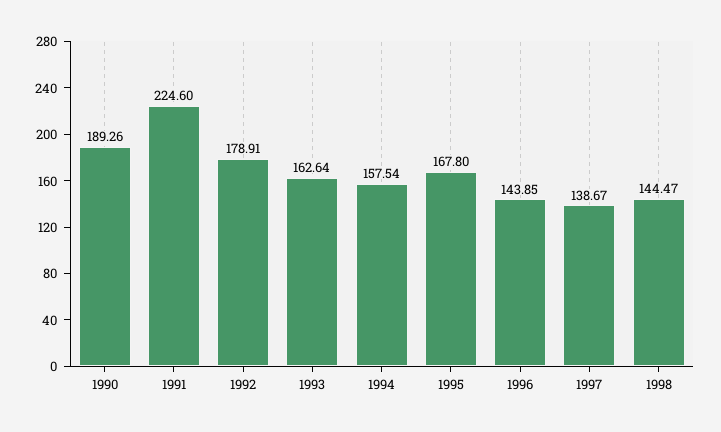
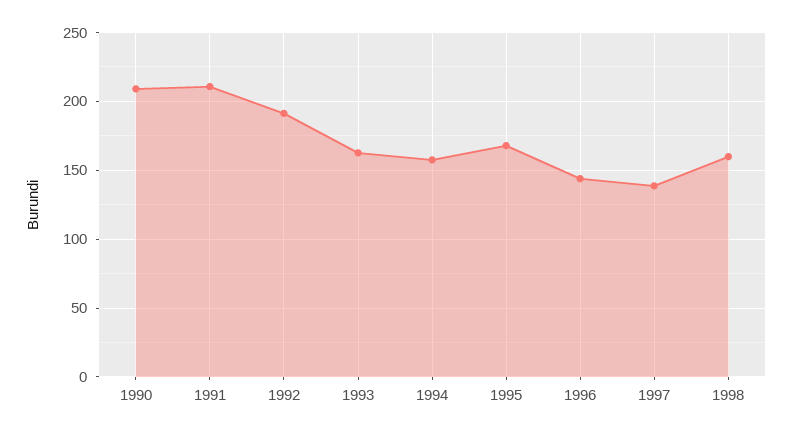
1990: 189.26 -> 210
1991: 224.6 -> 210
1992: 178.91 -> 190
1998: 144.47 -> 160

